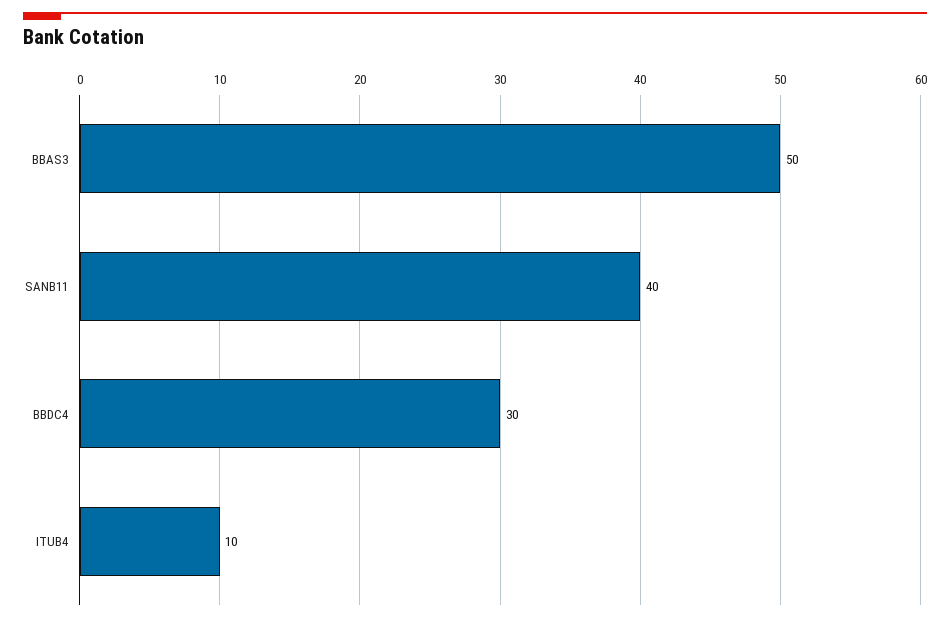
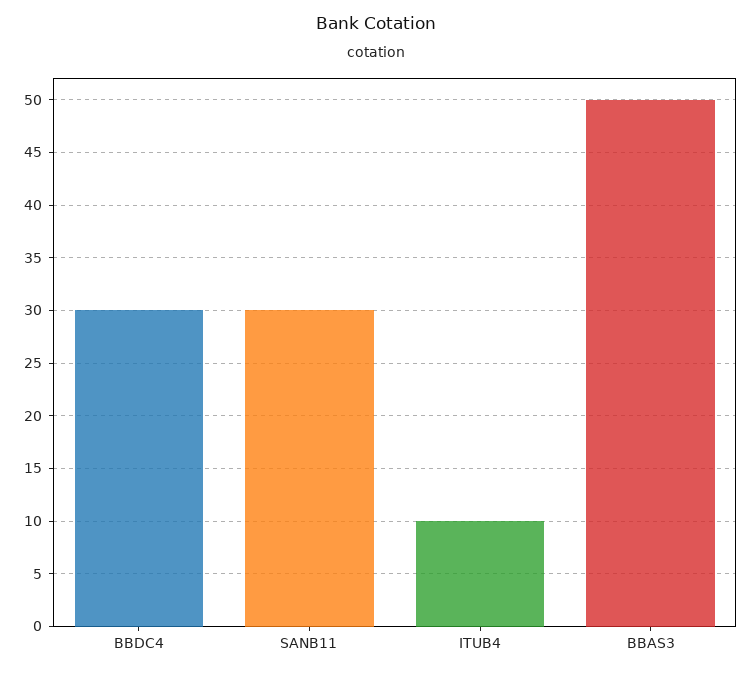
SANB11: 40 -> 30

